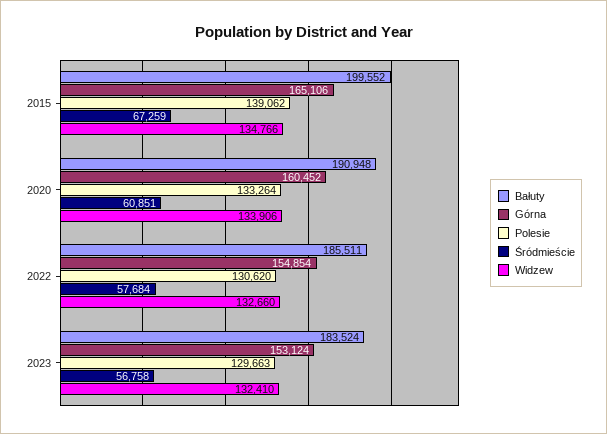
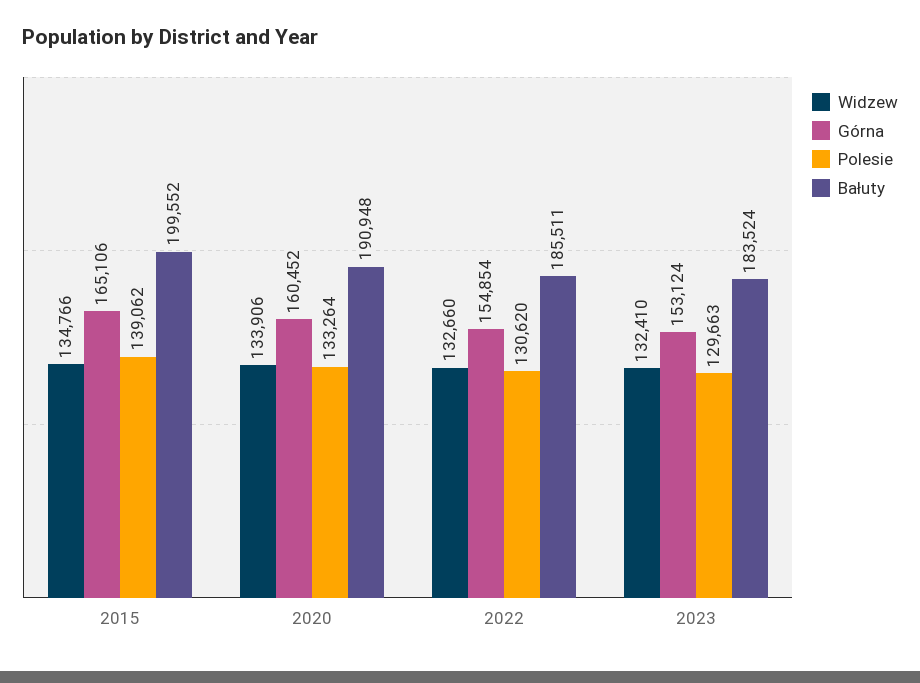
Śródmieście, 2015: 67259 -> none
Śródmieście, 2020: 60851 -> none
Śródmieście, 2022: 57684 -> none
Śródmieście, 2023: 56758 -> none

